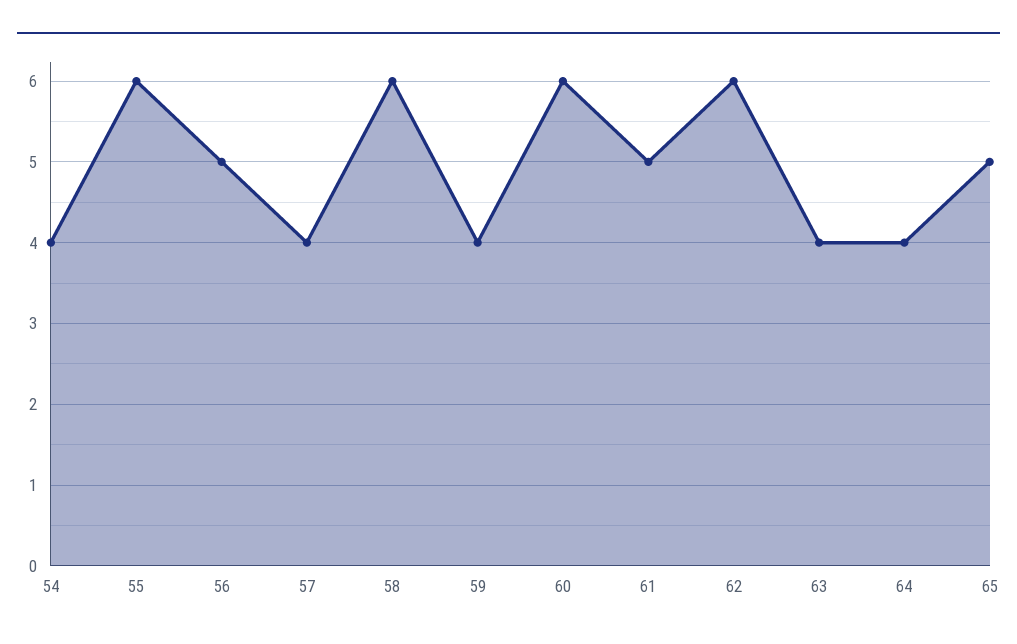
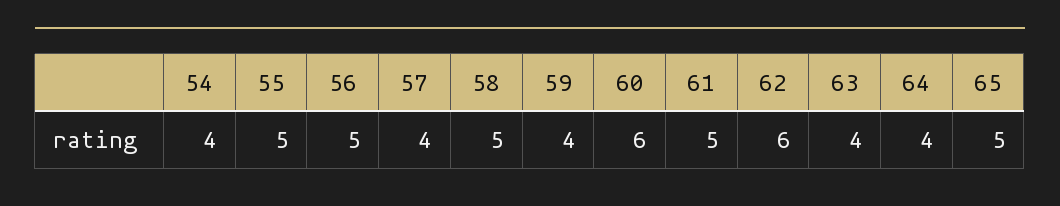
55: 6 -> 5
58: 6 -> 5

